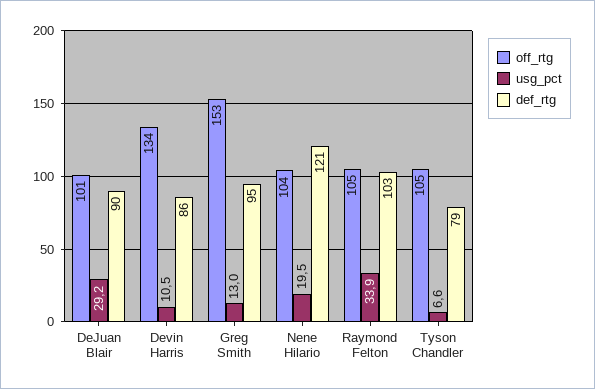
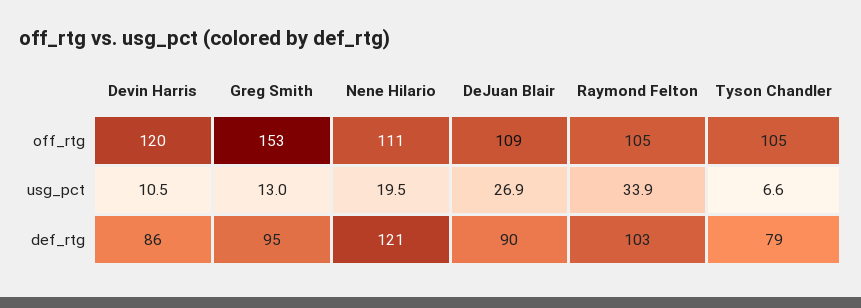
off_rtg, DeJuan Blair: 101 -> 109
usg_pct, DeJuan Blair: 29.2 -> 26.9
off_rtg, Devin Harris: 134 -> 120
off_rtg, Nene Hilario: 104 -> 111

